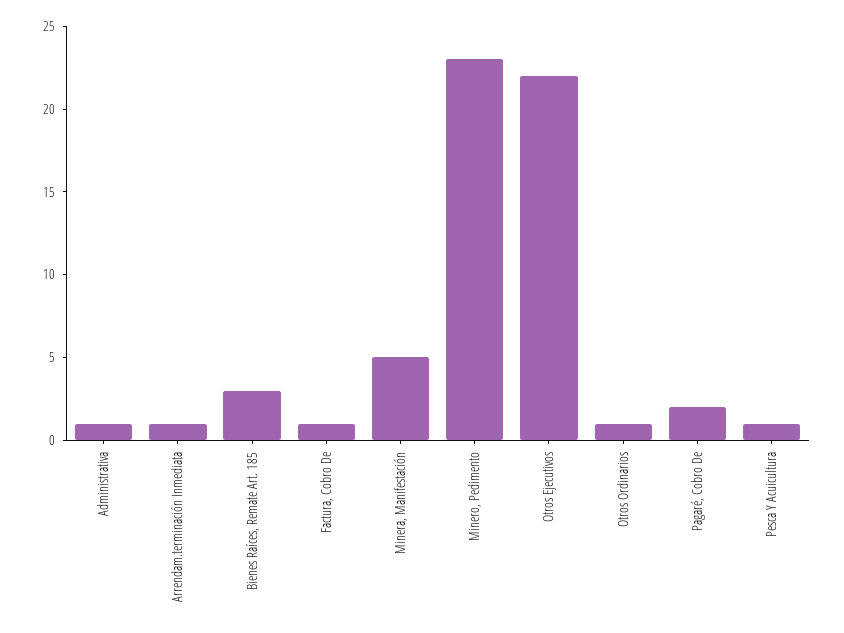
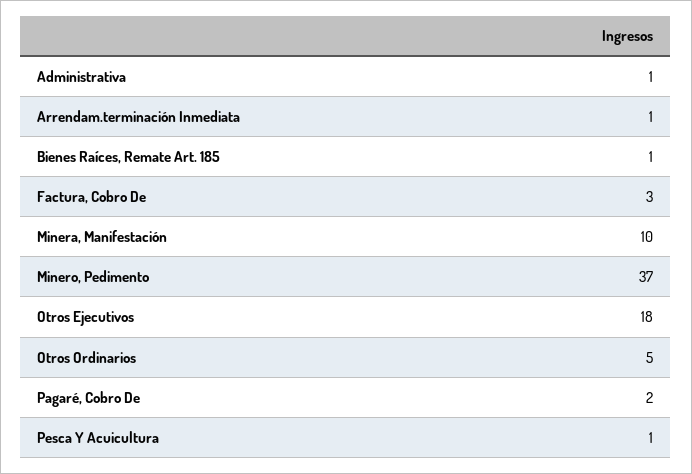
Bienes Raíces, Remate Art. 185: 3 -> 1
Factura, Cobro De: 1 -> 3
Minera, Manifestación: 5 -> 10
Minero, Pedimento: 23 -> 37
Otros Ejecutivos: 22 -> 18
Otros Ordinarios: 1 -> 5

